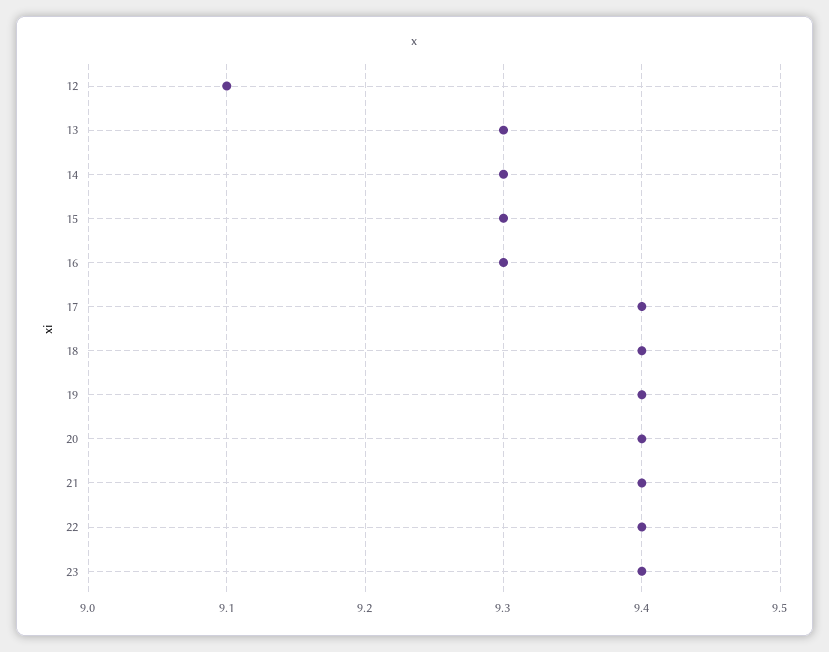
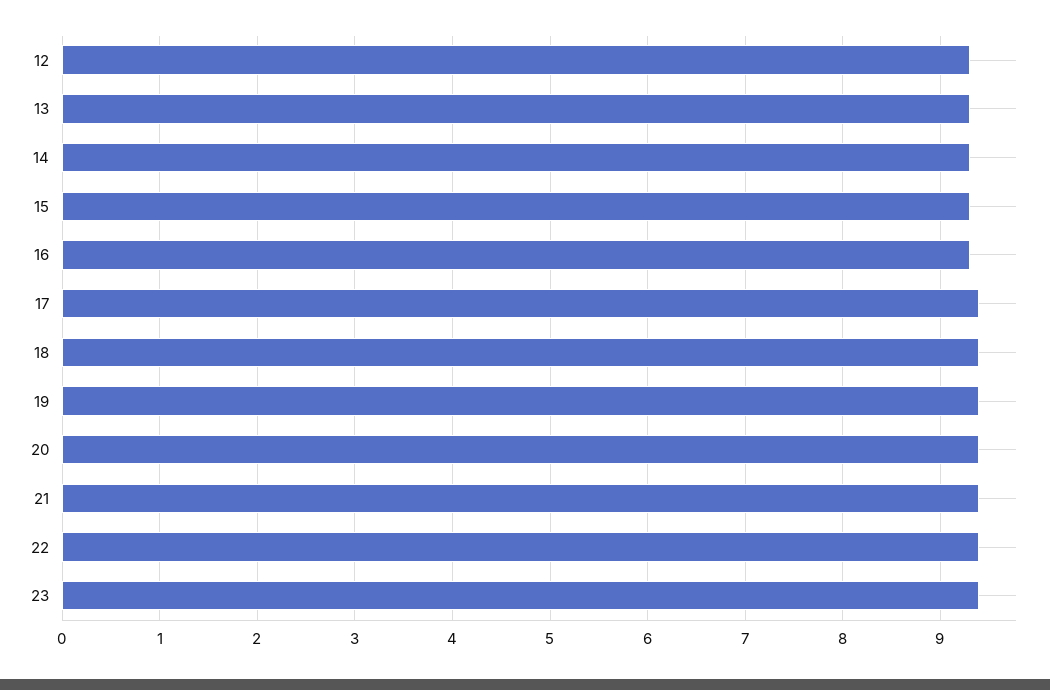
12: 9.1 -> 9.3

